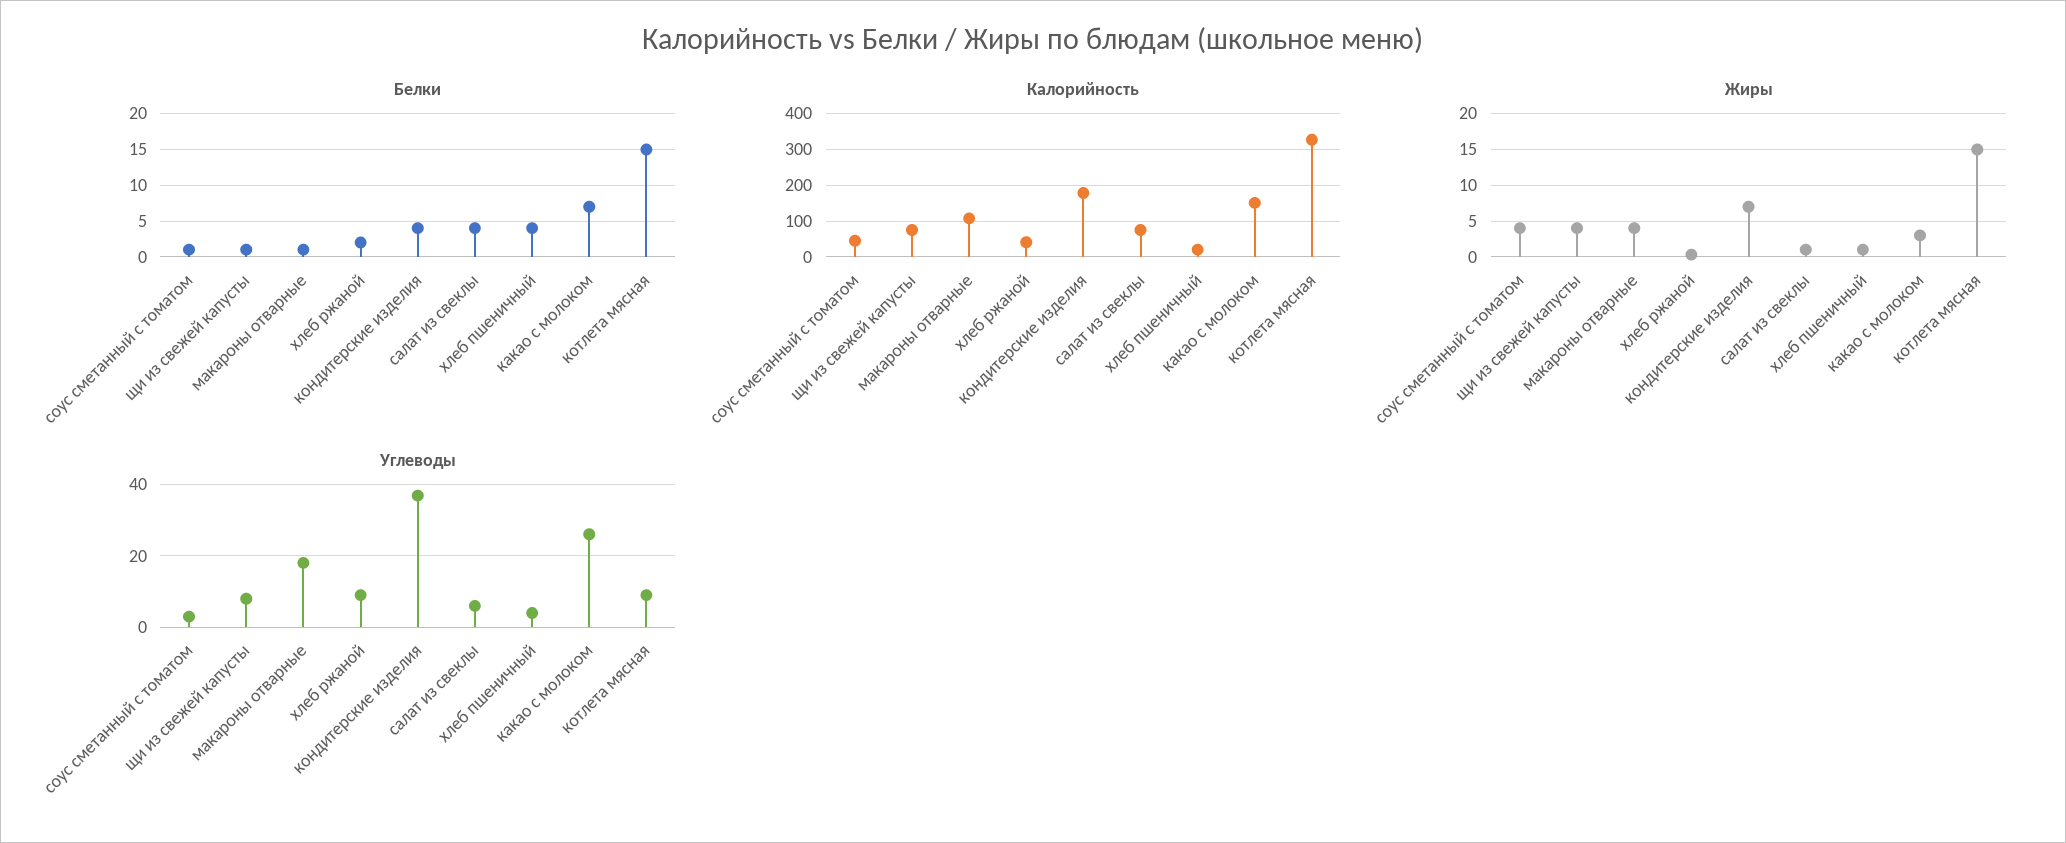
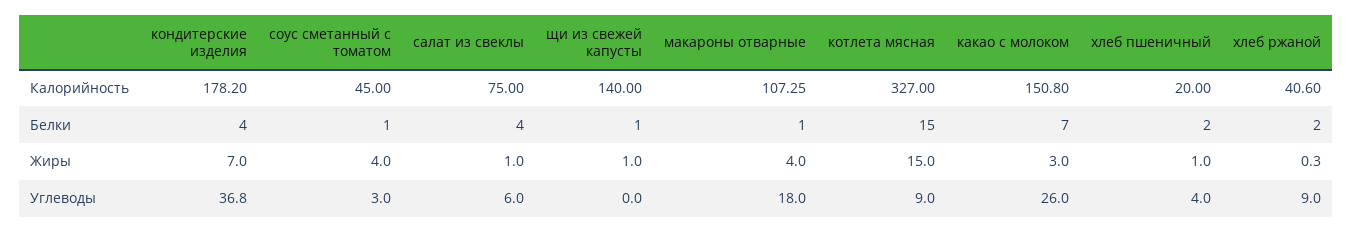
Белки, хлеб пшеничный: 4 -> 2
Калорийность, щи из свежей капусты: 80 -> 140
Жиры, щи из свежей капусты: 4 -> 1
Углеводы, щи из свежей капусты: 8 -> 0

